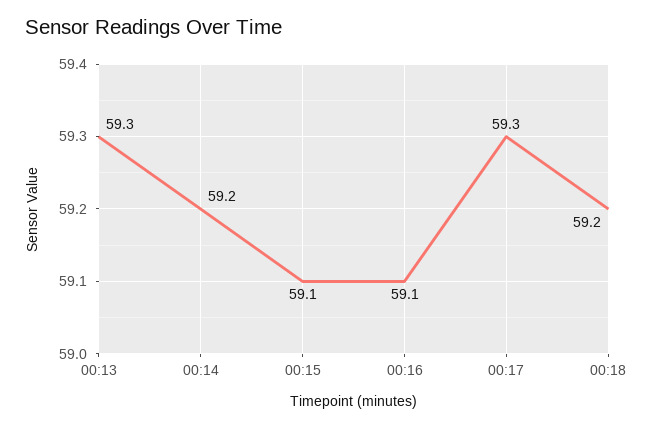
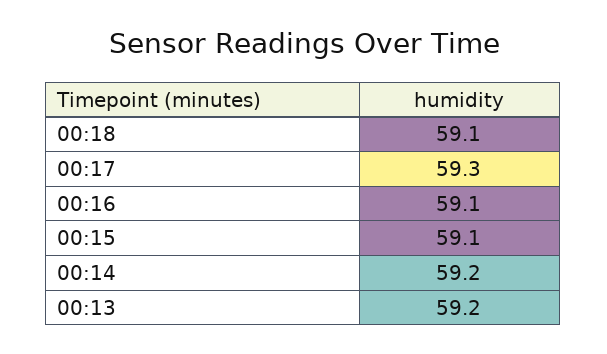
00:13: 59.3 -> 59.2
00:18: 59.2 -> 59.1

